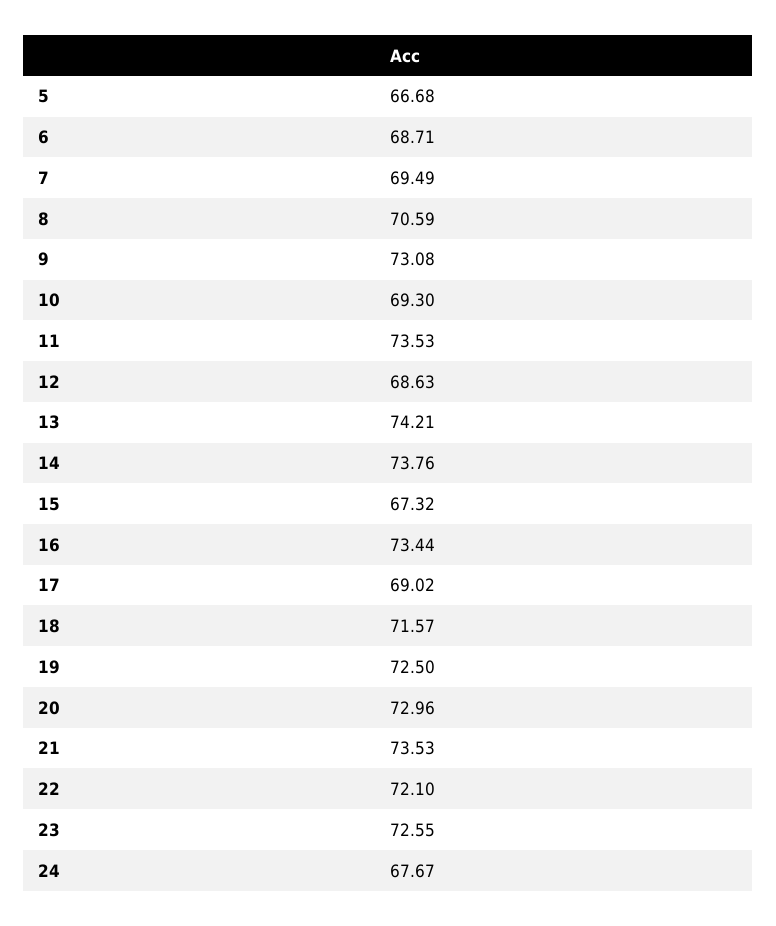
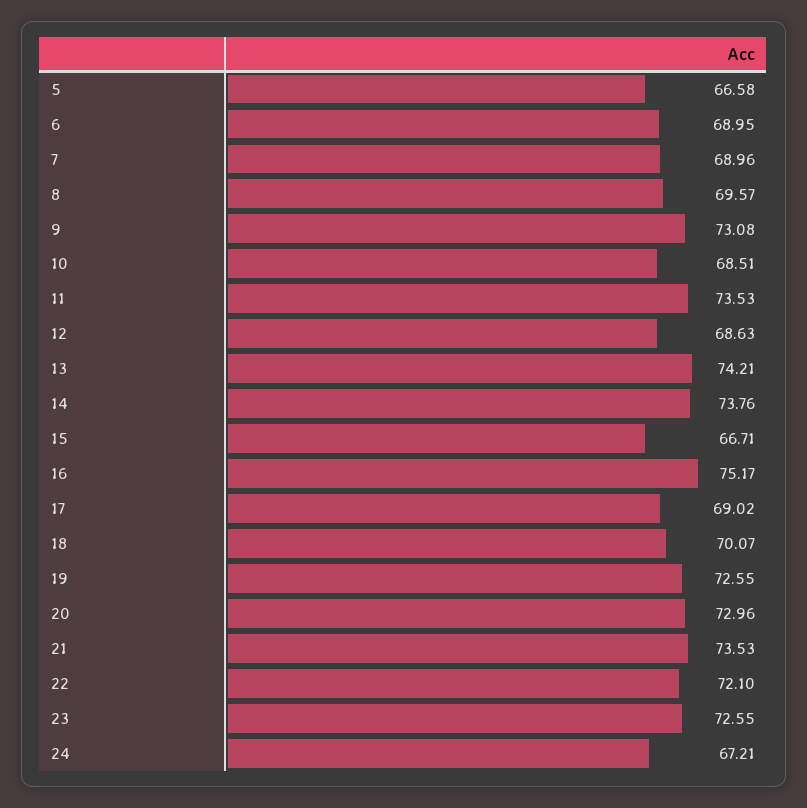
5: 66.68 -> 66.58
6: 68.71 -> 68.95
7: 69.49 -> 68.96
8: 70.59 -> 69.57
10: 69.3 -> 68.51
15: 67.32 -> 66.71
16: 73.44 -> 75.17
18: 71.57 -> 70.07
19: 72.5 -> 72.55
24: 67.67 -> 67.21

